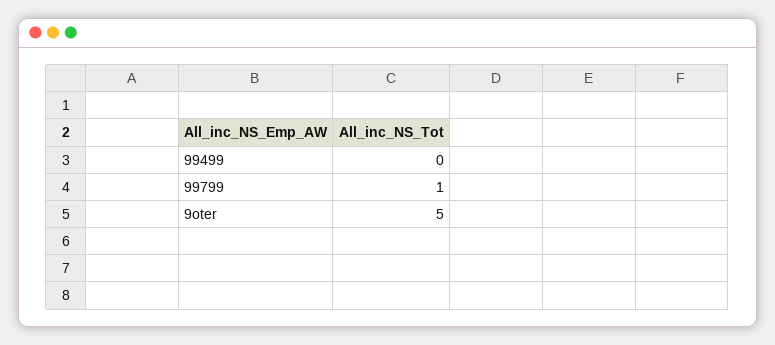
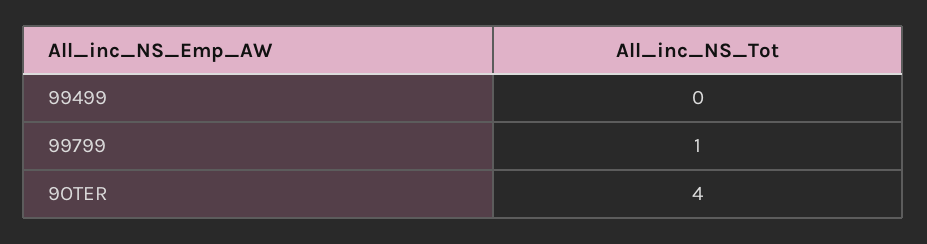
9oter: 5 -> 4

